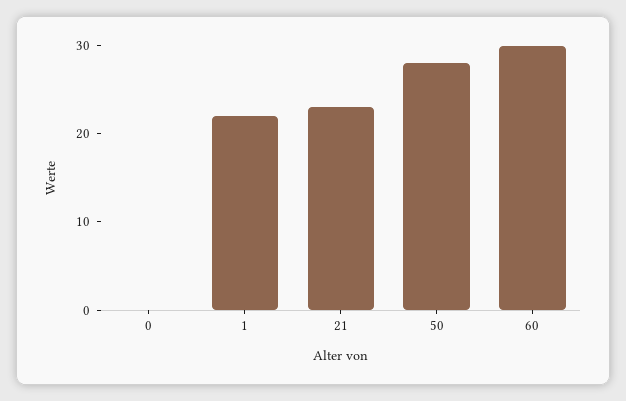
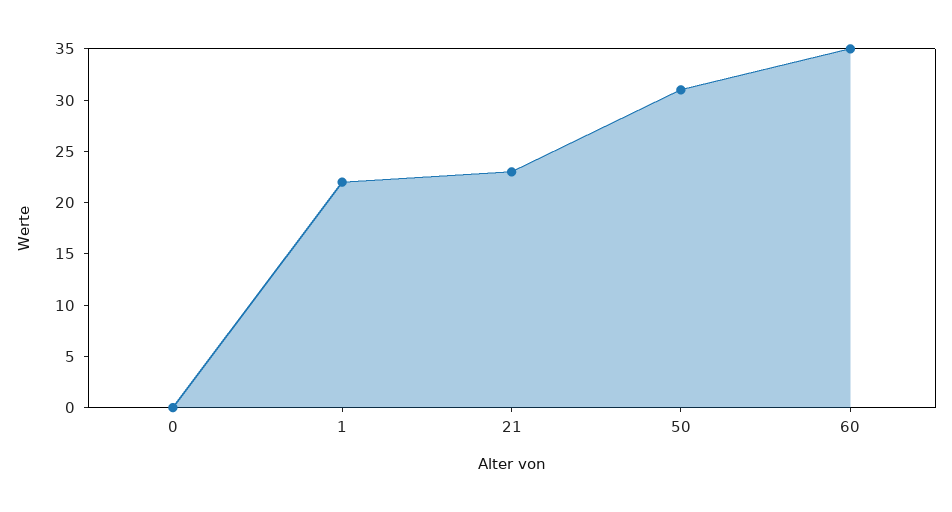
50: 28 -> 31
60: 30 -> 35

